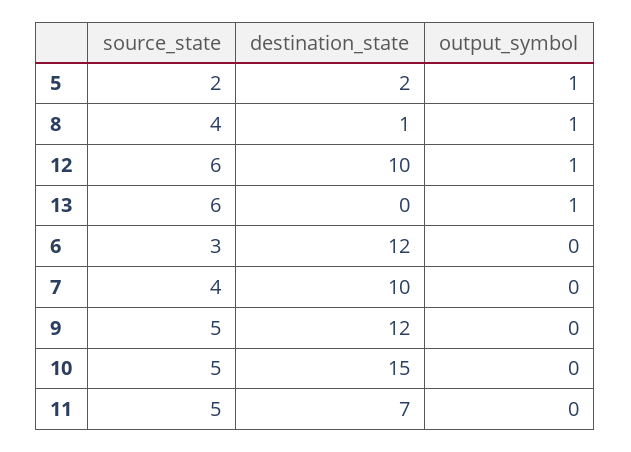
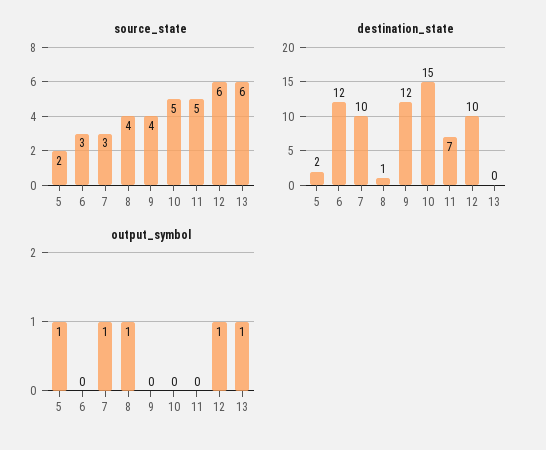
source_state, 7: 4 -> 3
output_symbol, 7: 0 -> 1
source_state, 9: 5 -> 4

